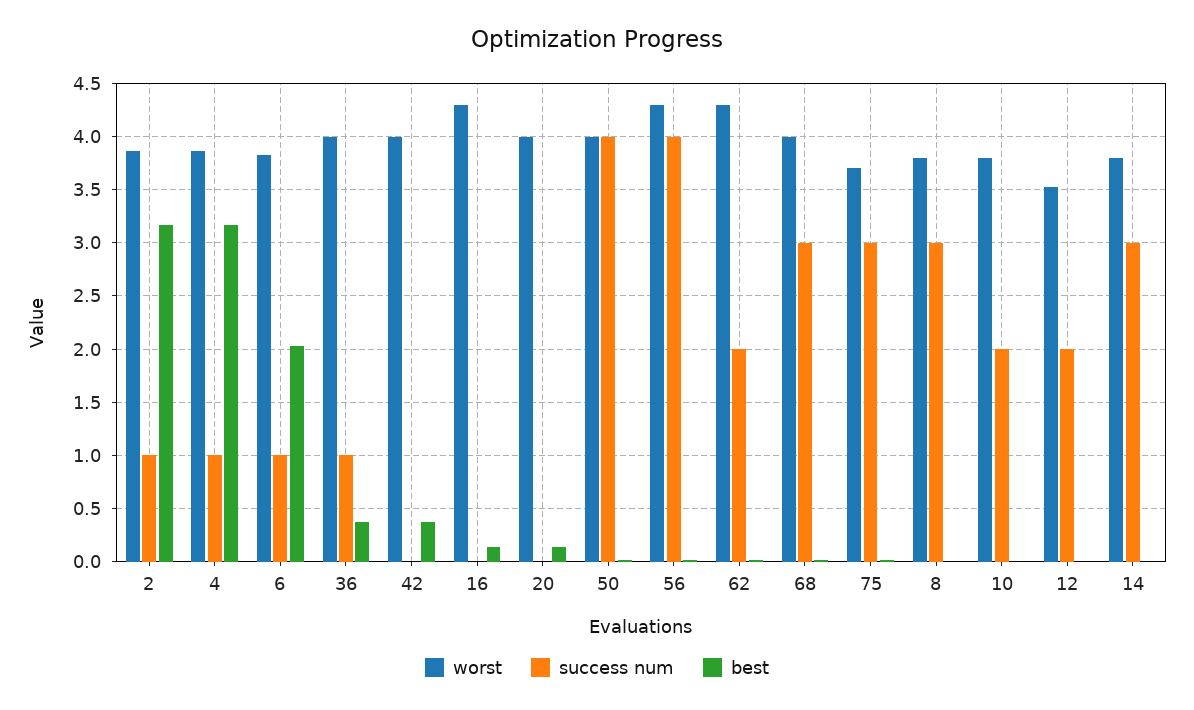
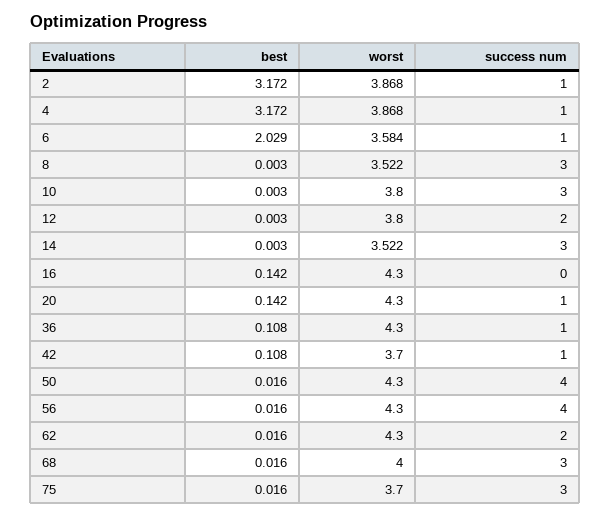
worst, 6: 3.8 -> 3.584
worst, 36: 4 -> 4.3
best, 36: 0.4 -> 0.108
worst, 42: 4 -> 3.7
success num, 42: 0 -> 1
best, 42: 0.4 -> 0.108
worst, 20: 4 -> 4.3
success num, 20: 0 -> 1
worst, 50: 4 -> 4.3
worst, 8: 3.8 -> 3.522
success num, 10: 2 -> 3
worst, 12: 3.5 -> 3.8
worst, 14: 3.8 -> 3.522

